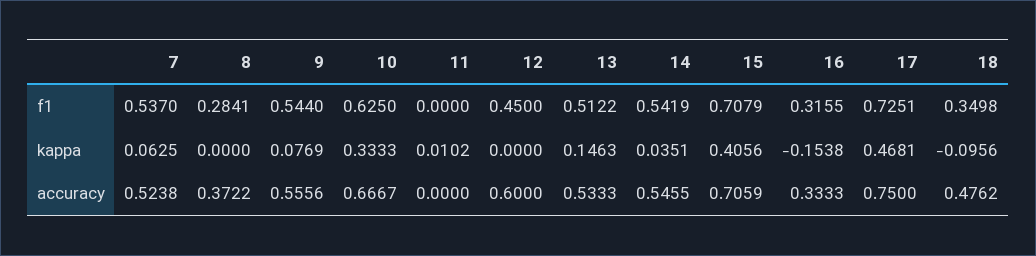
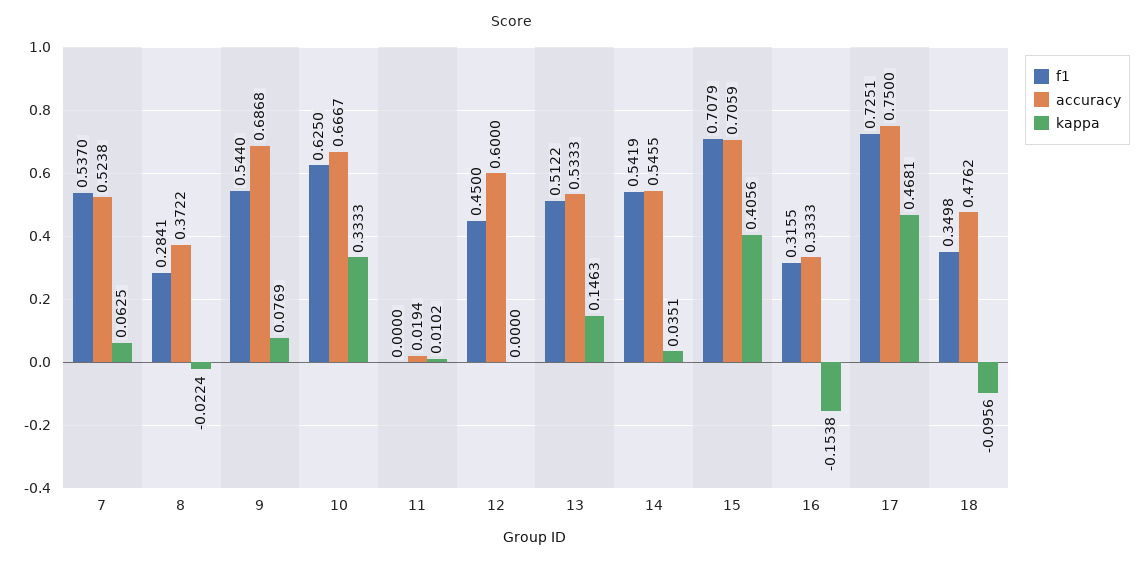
kappa, 8: 0 -> -0.0224
accuracy, 9: 0.5556 -> 0.6868
accuracy, 11: 0 -> 0.0194

